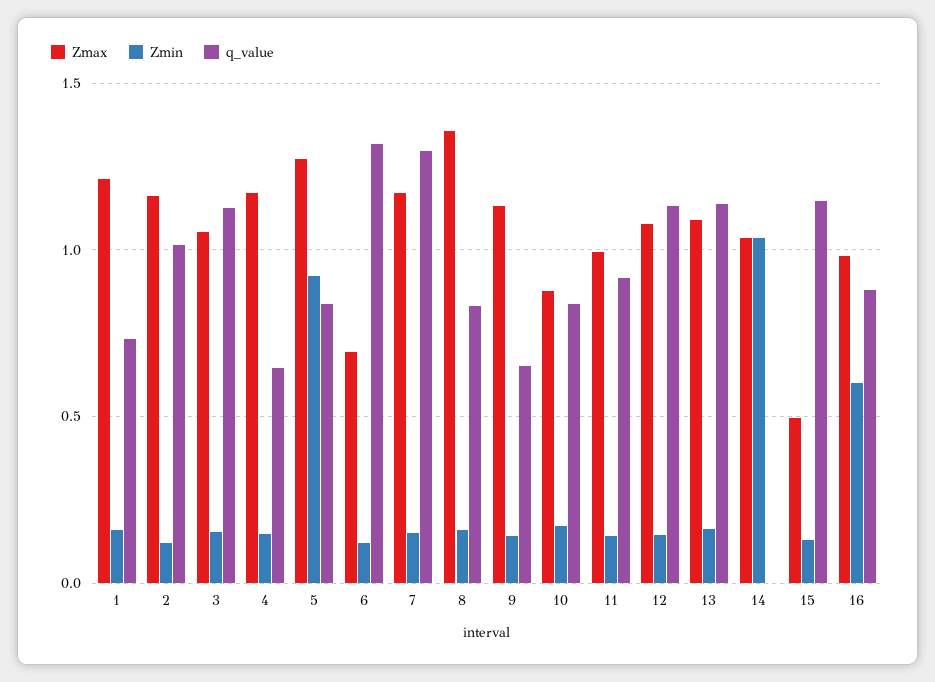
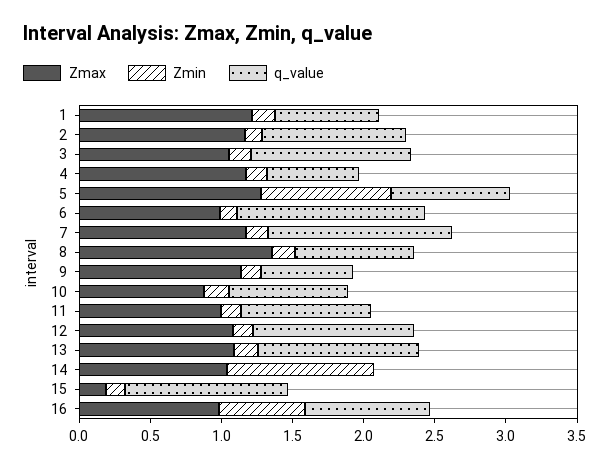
Zmax, 6: 0.7 -> 1
Zmax, 15: 0.5 -> 0.2

